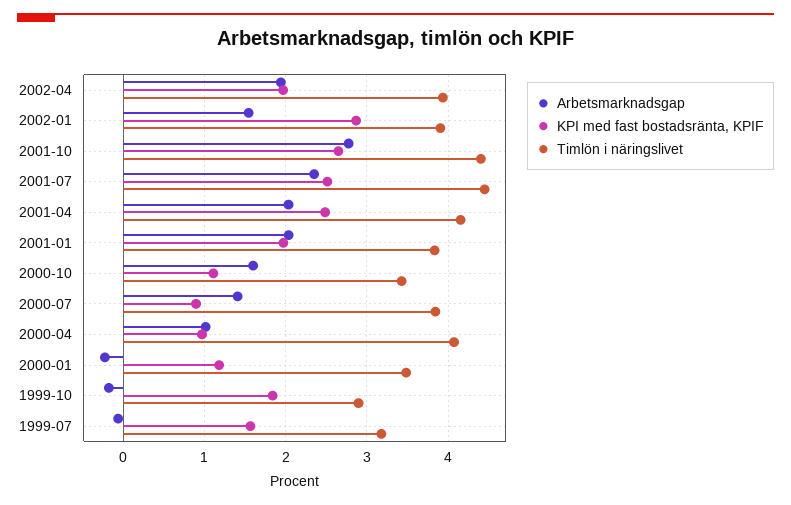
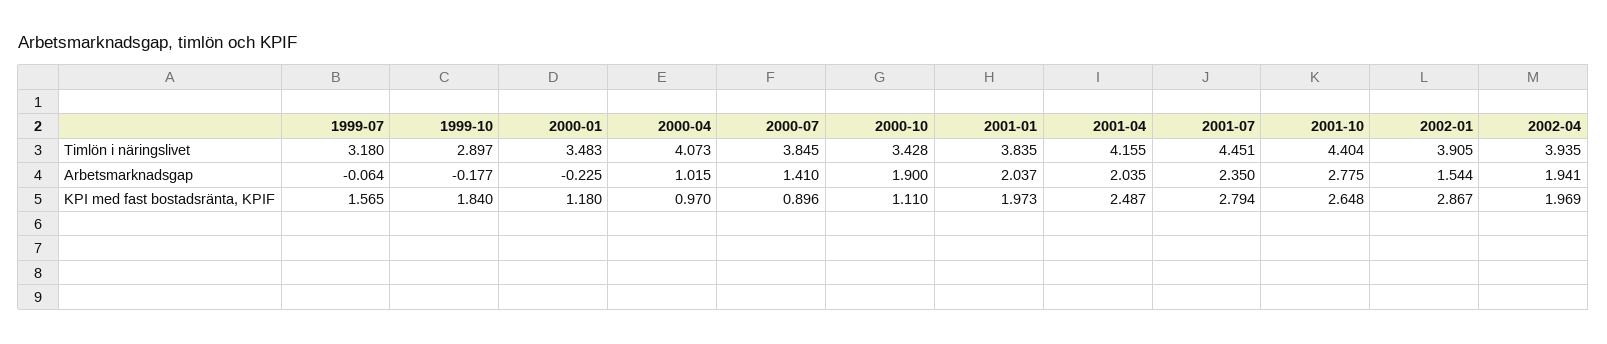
KPI med fast bostadsränta, KPIF, 2001-07: 2.5 -> 2.794
Arbetsmarknadsgap, 2000-10: 1.6 -> 1.9

